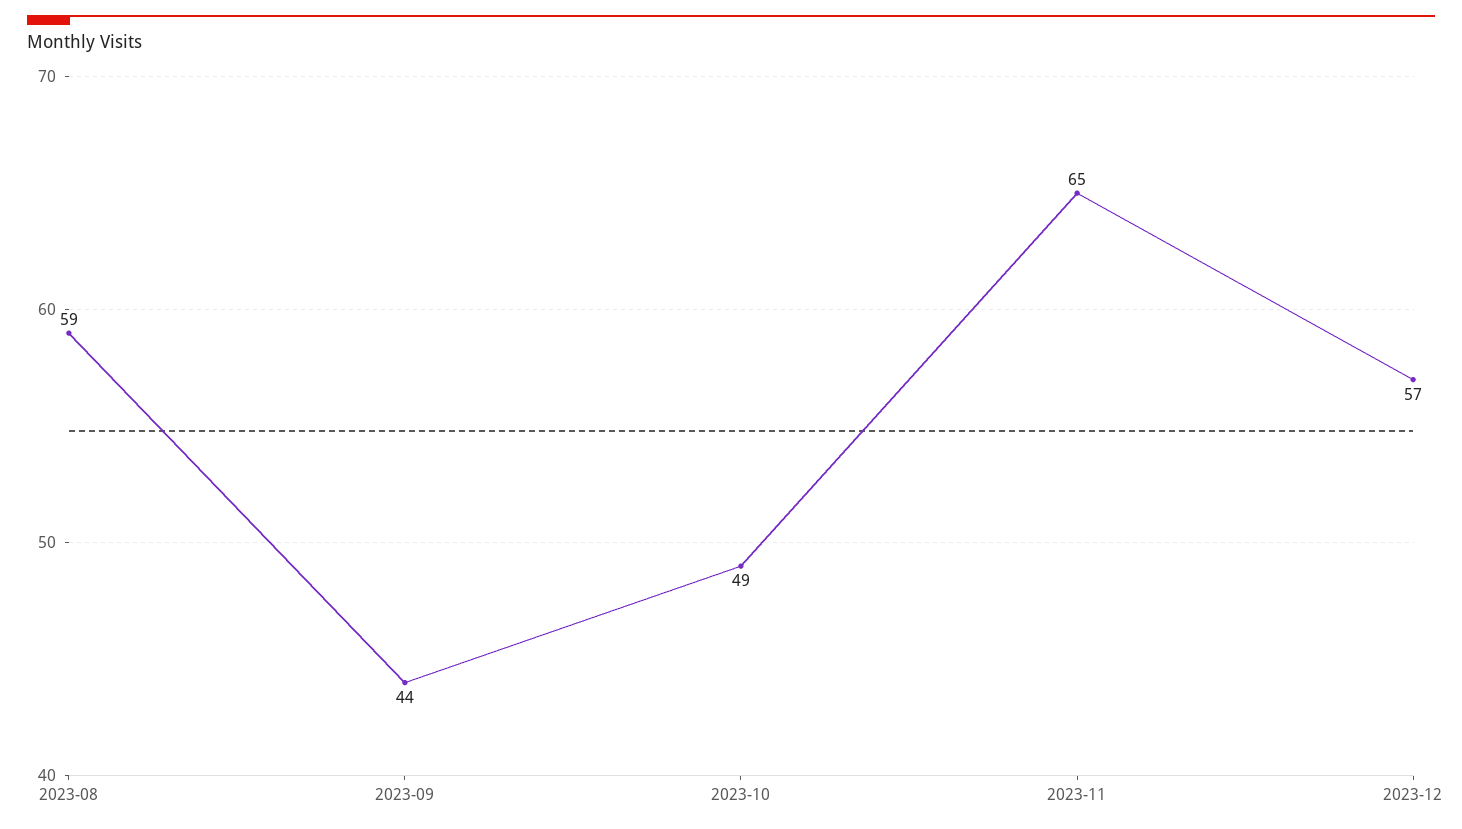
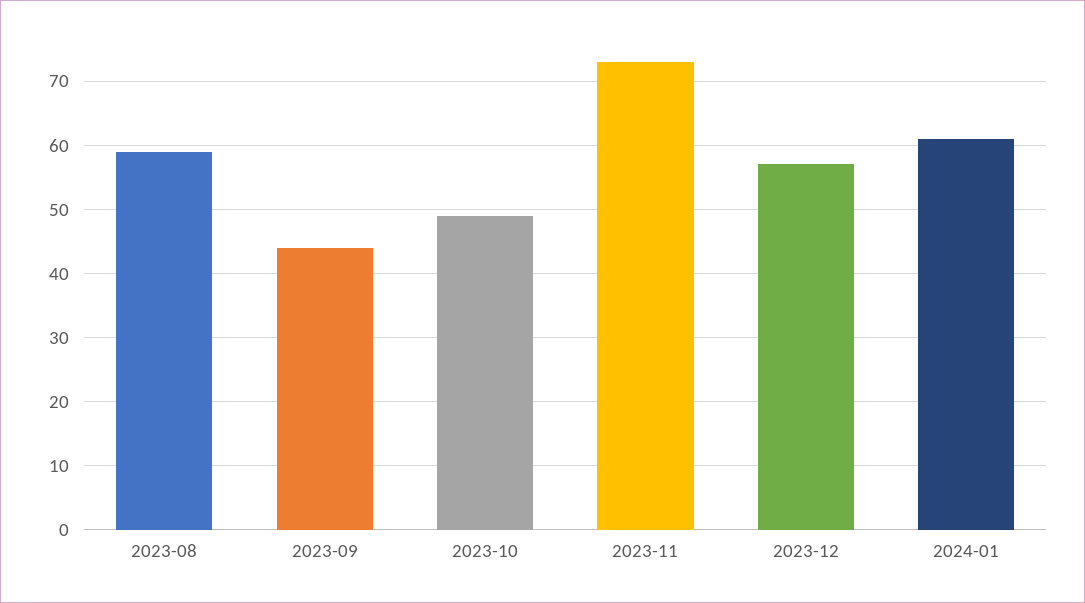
2023-11: 65 -> 73
2024-01: none -> 61

